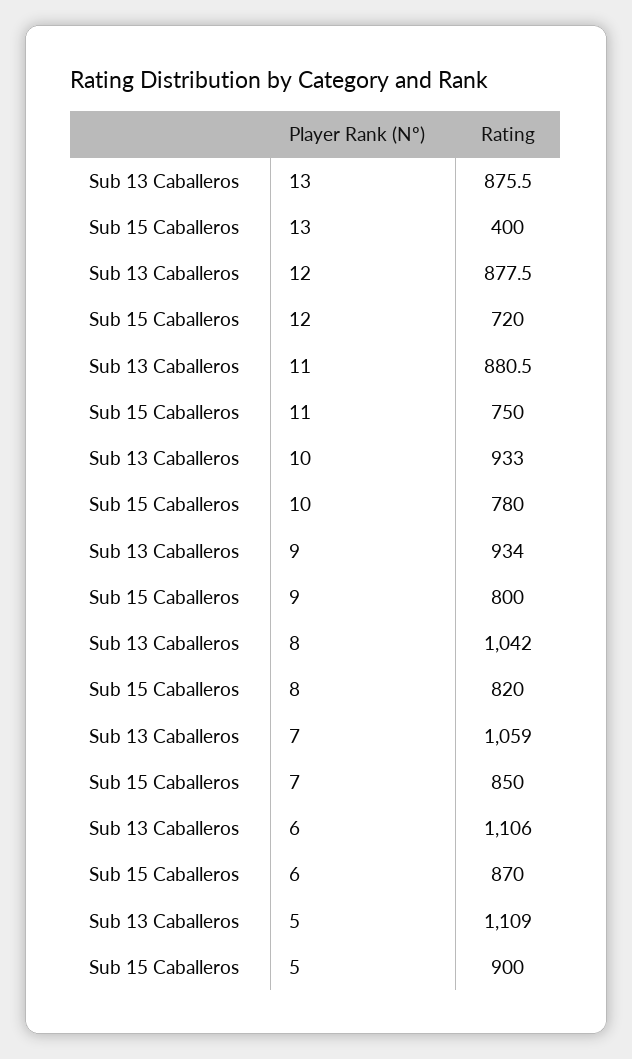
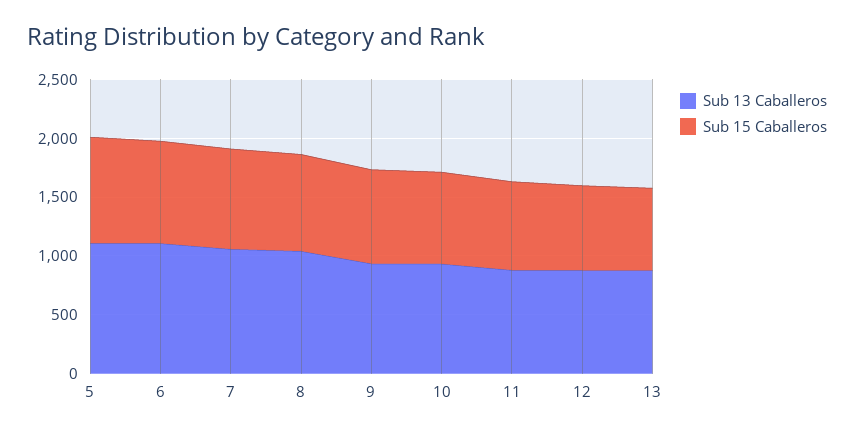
Sub 15 Caballeros, 13: 400 -> 700

